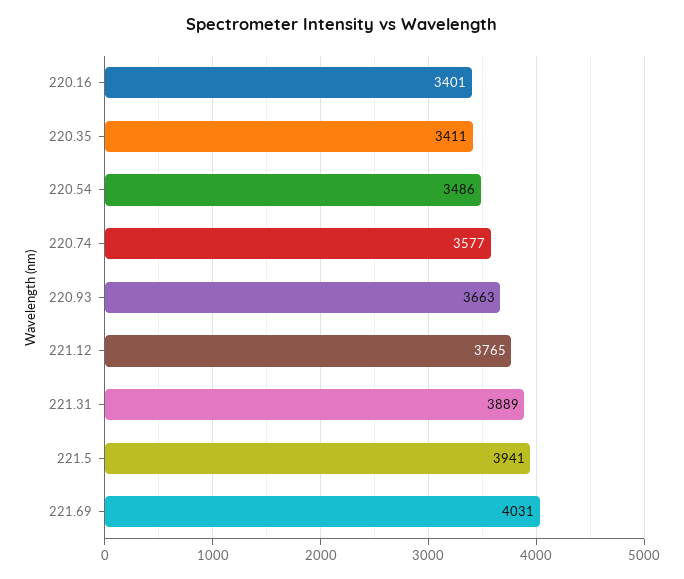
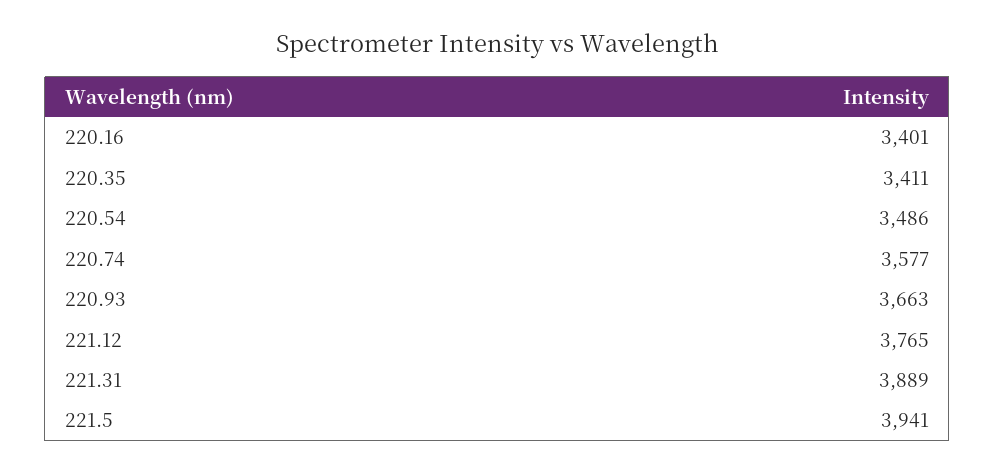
221.69: 4031 -> none

